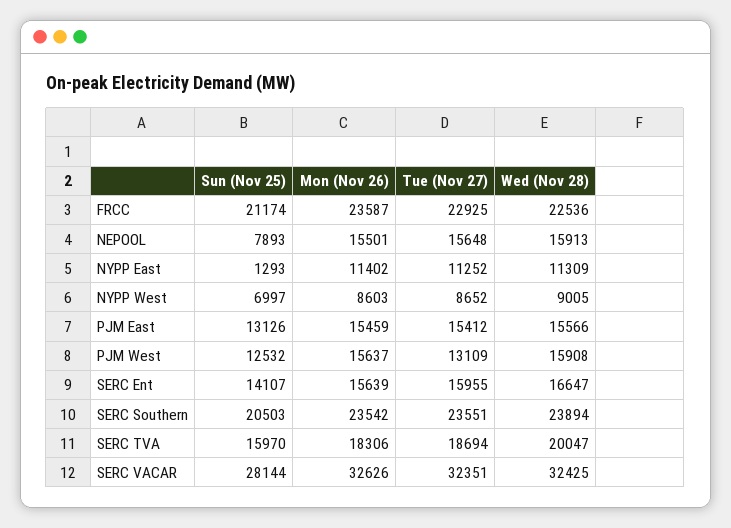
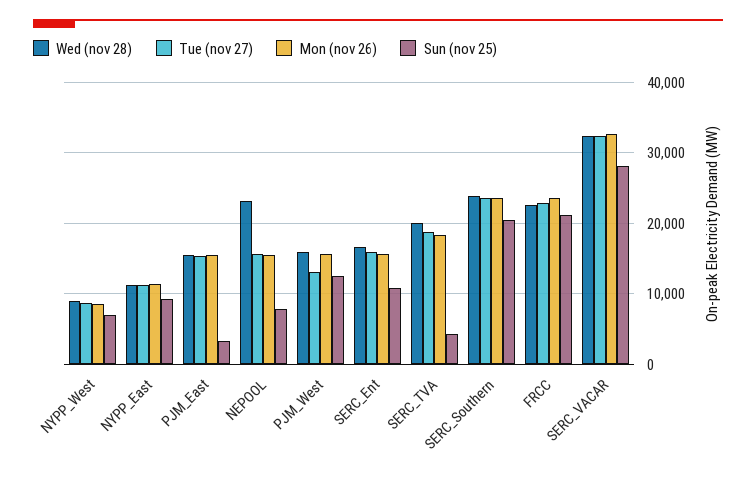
Wed (Nov 28), NEPOOL: 15913 -> 23000
Sun (Nov 25), NYPP East: 1293 -> 9000
Sun (Nov 25), PJM East: 13126 -> 3000
Sun (Nov 25), SERC Ent: 14107 -> 11000
Sun (Nov 25), SERC TVA: 15970 -> 4000

